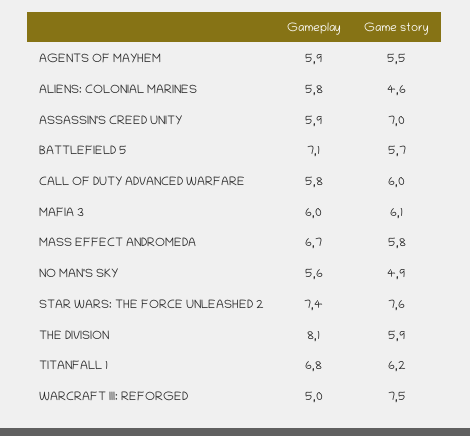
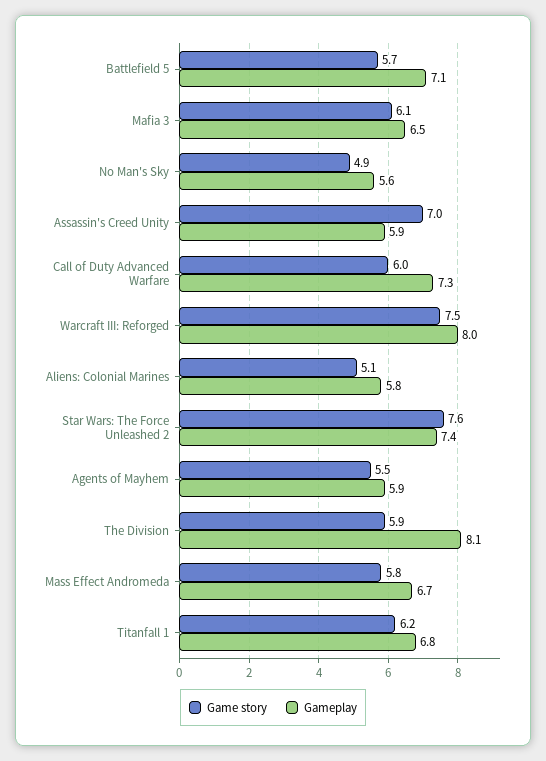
Game story, ALIENS: COLONIAL MARINES: 4.6 -> 5.1
Gameplay, CALL OF DUTY ADVANCED WARFARE: 5.8 -> 7.3
Gameplay, MAFIA 3: 6 -> 6.5
Gameplay, WARCRAFT III: REFORGED: 5 -> 8

